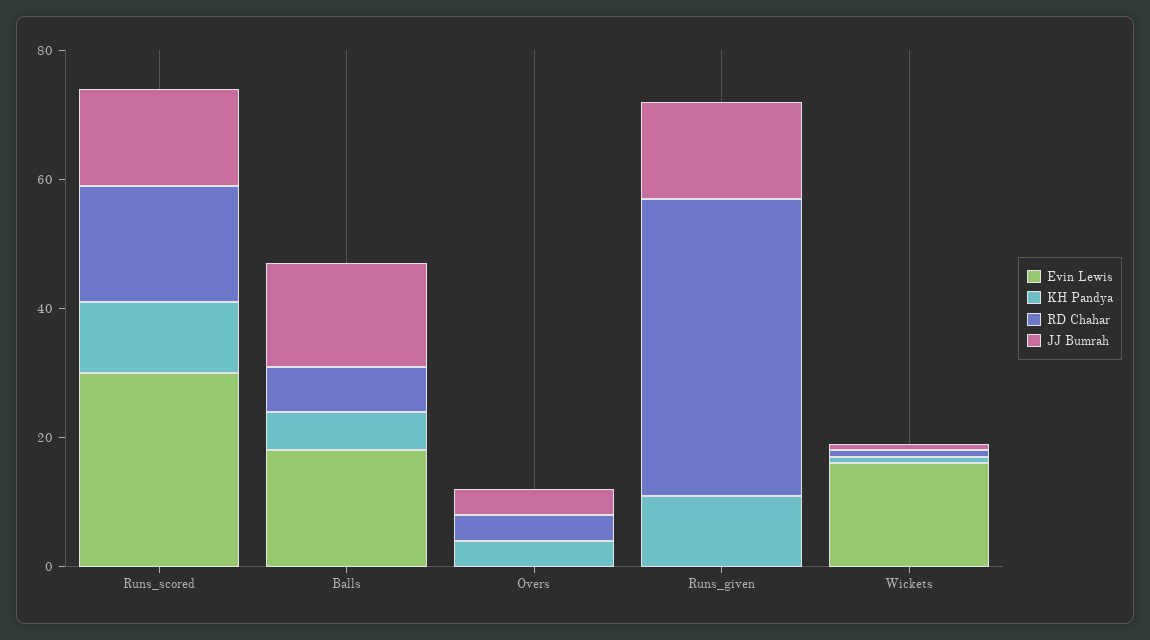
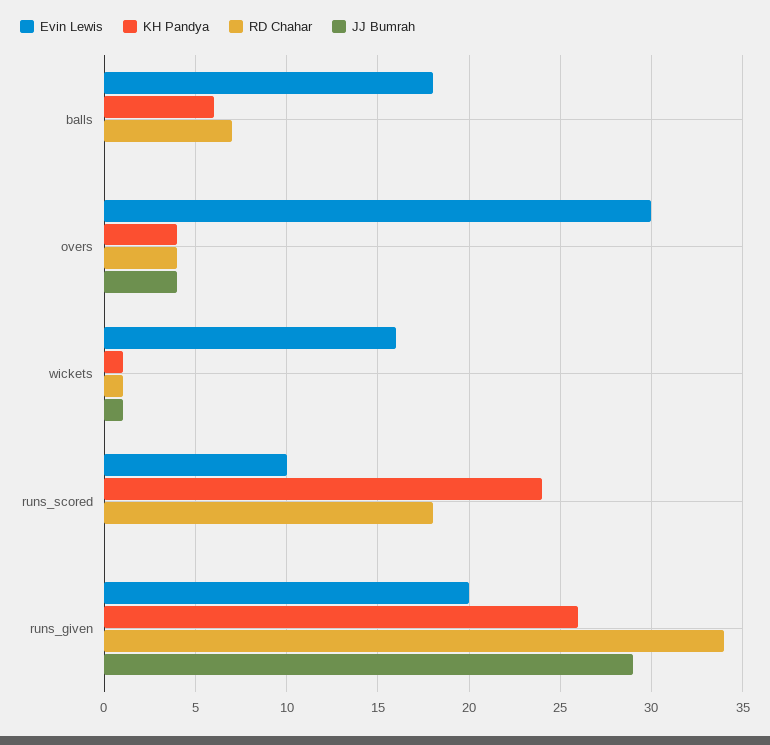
Evin Lewis, Runs_scored: 30 -> 10
KH Pandya, Runs_scored: 10 -> 24
JJ Bumrah, Runs_scored: 15 -> 0
JJ Bumrah, Balls: 15 -> 0
Evin Lewis, Overs: 0 -> 30
Evin Lewis, Runs_given: 0 -> 20
KH Pandya, Runs_given: 10 -> 26
RD Chahar, Runs_given: 45 -> 34
JJ Bumrah, Runs_given: 15 -> 29

